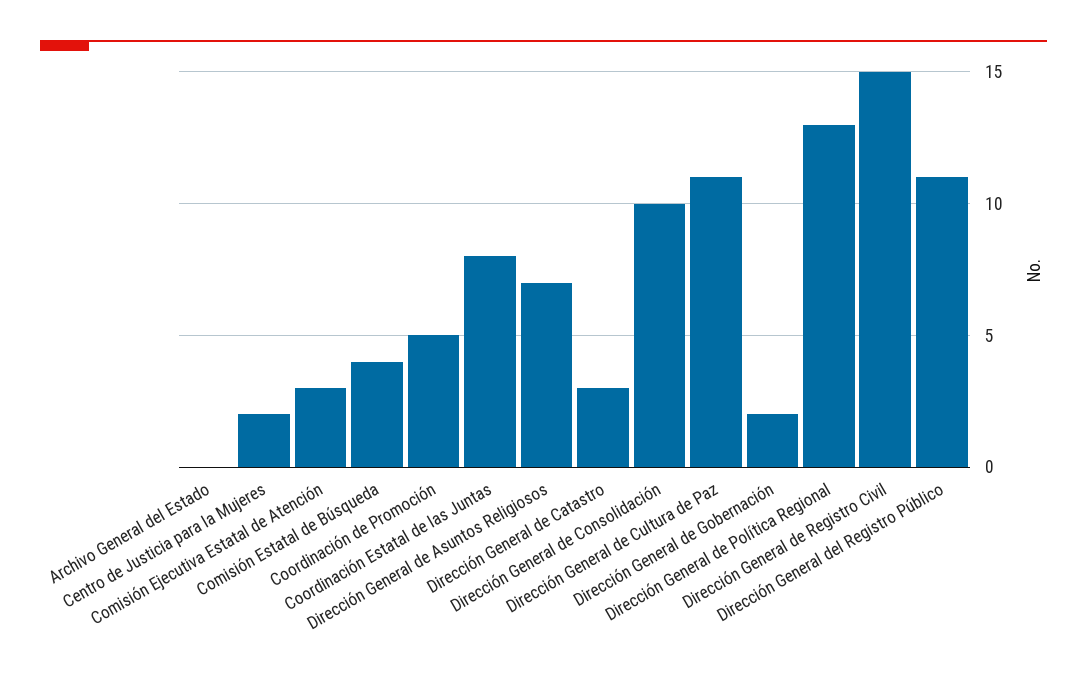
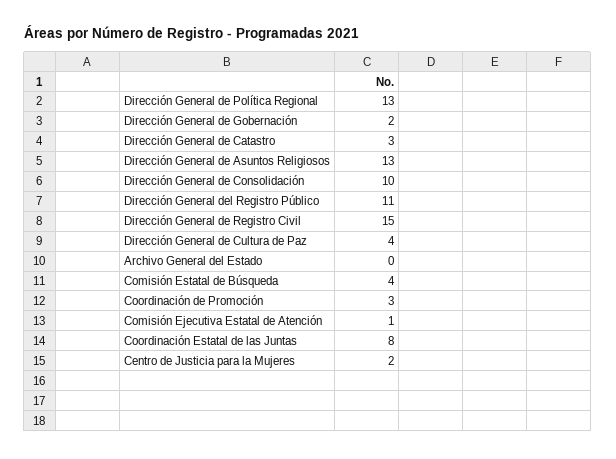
Comisión Ejecutiva Estatal de Atención: 3 -> 1
Coordinación de Promoción: 5 -> 3
Dirección General de Asuntos Religiosos: 7 -> 13
Dirección General de Cultura de Paz: 11 -> 4

